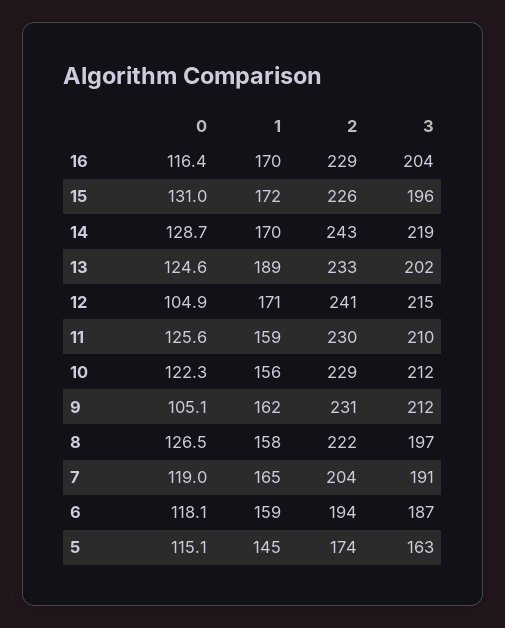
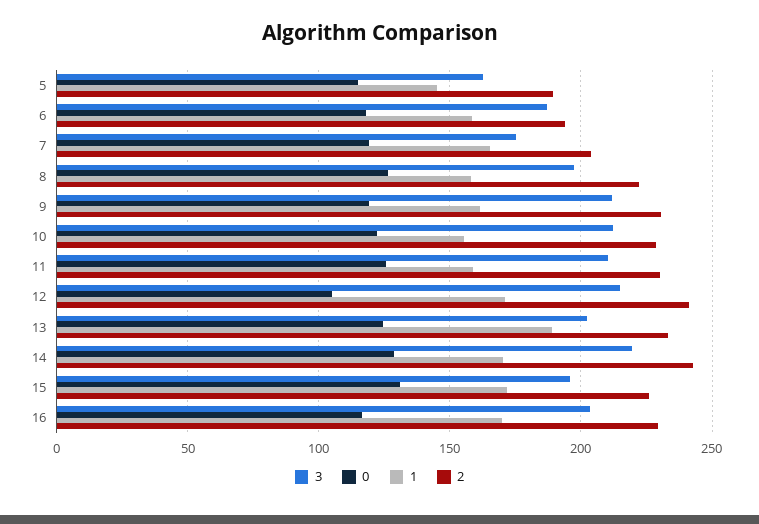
0, 9: 105.1 -> 120
3, 7: 191 -> 175
2, 5: 174 -> 190

